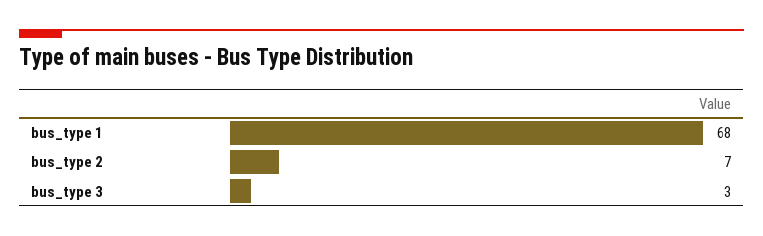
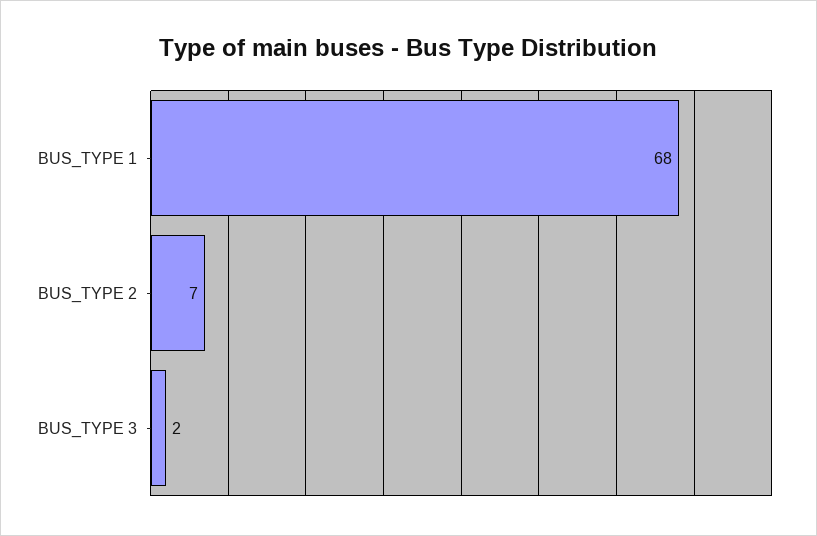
bus_type 3: 3 -> 2

